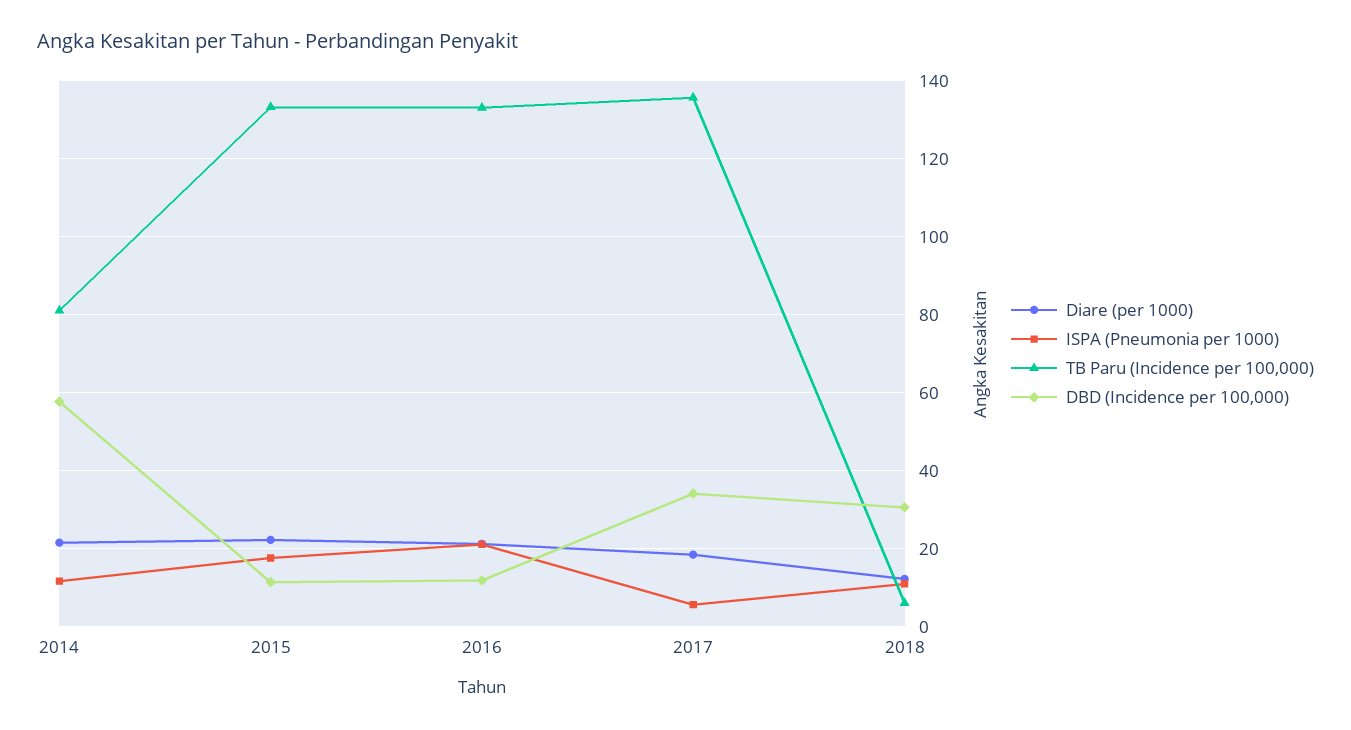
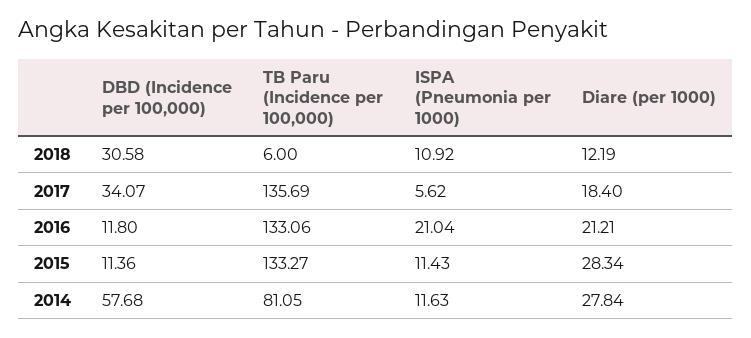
Diare (per 1000), 2014: 22 -> 27.84
Diare (per 1000), 2015: 22 -> 28.34
ISPA (Pneumonia per 1000), 2015: 18 -> 11.43

